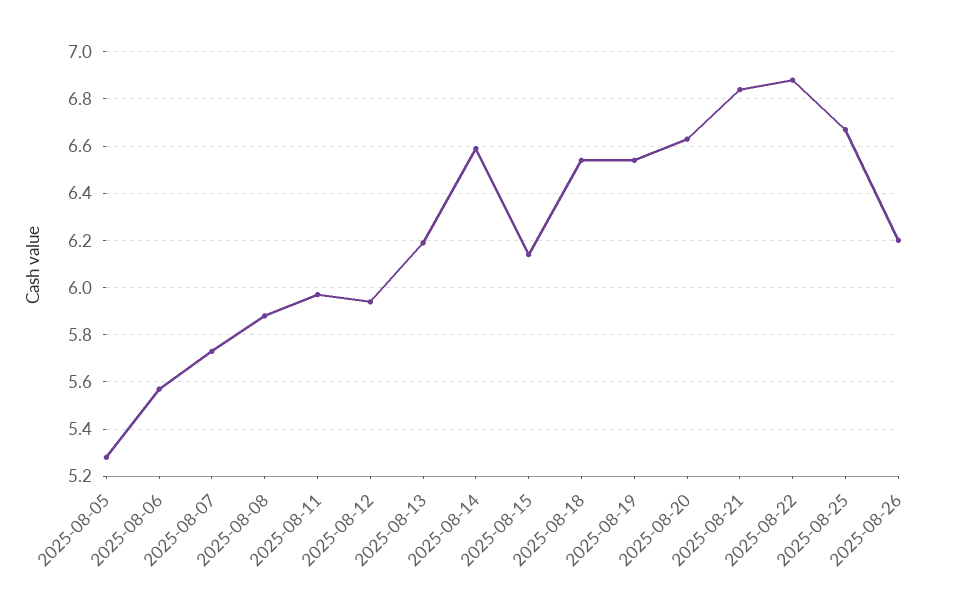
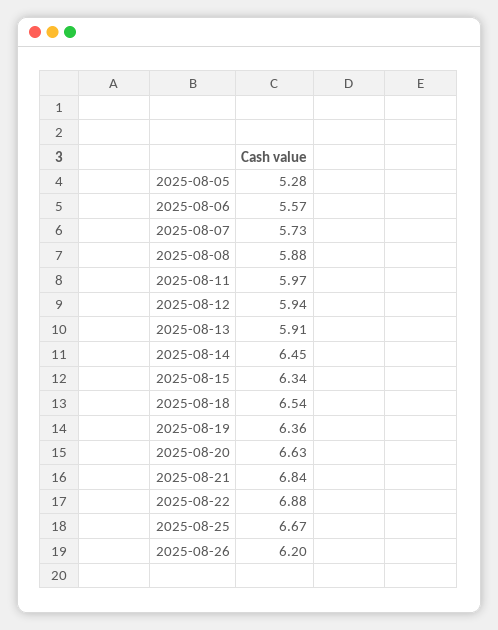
2025-08-13: 6.2 -> 5.91
2025-08-14: 6.6 -> 6.45
2025-08-15: 6.15 -> 6.34
2025-08-19: 6.55 -> 6.36

